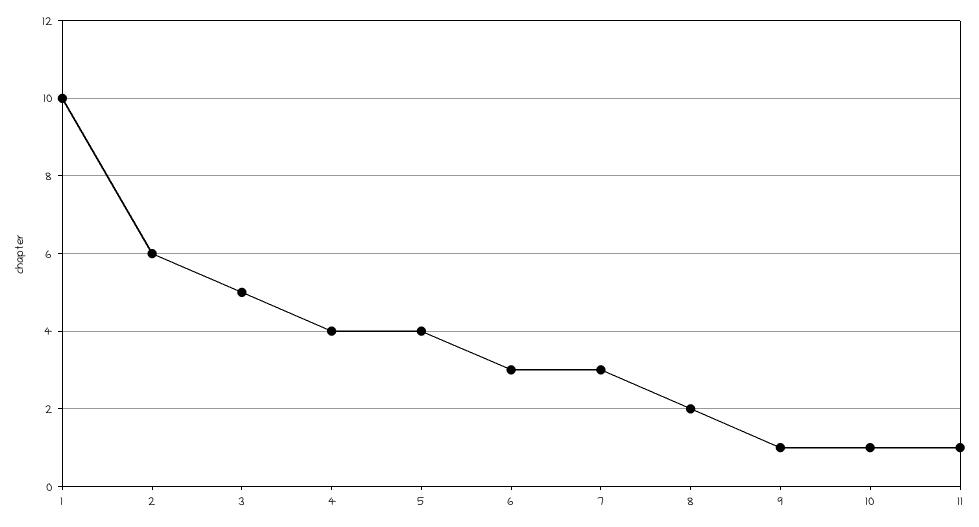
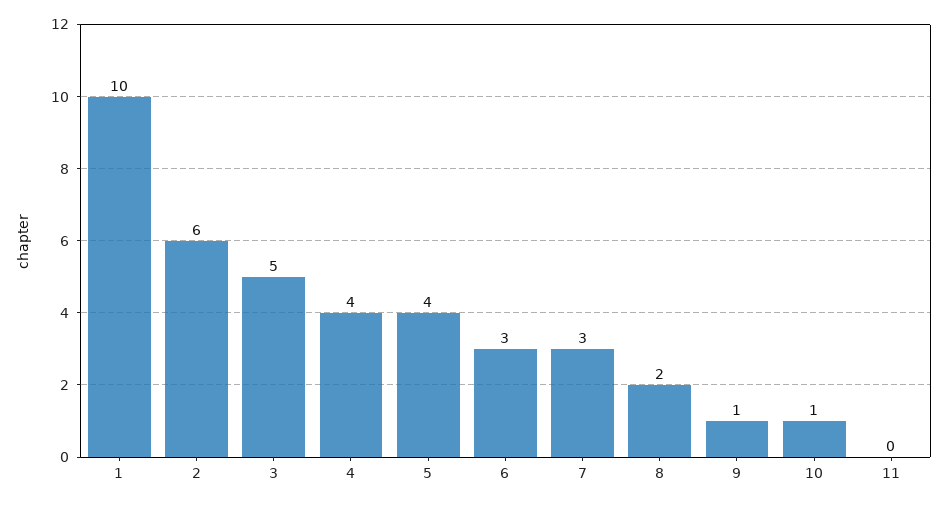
11: 1 -> 0

